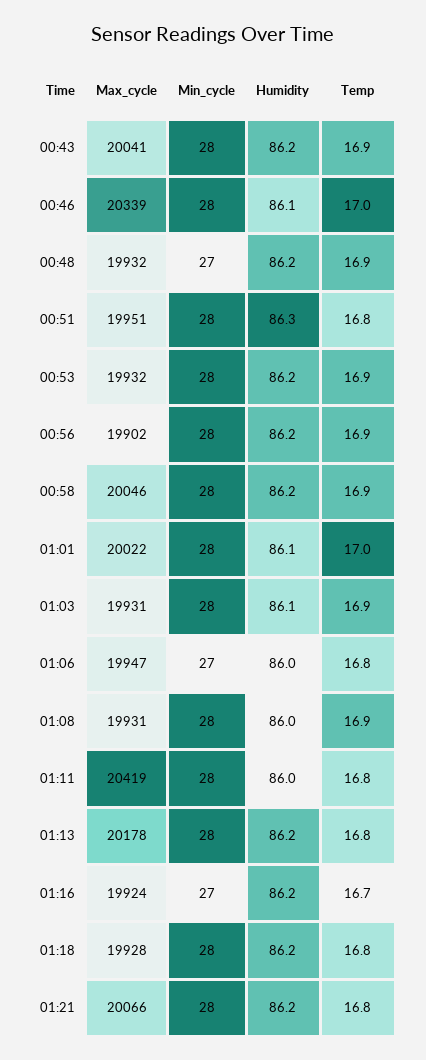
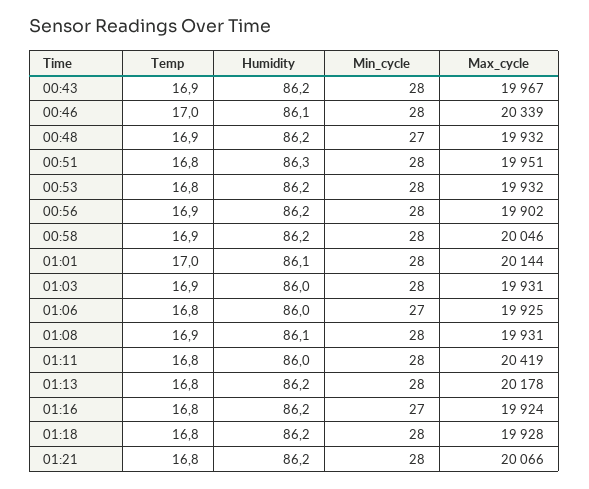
Max_cycle, 00:43: 20041 -> 19967
Temp, 00:53: 16.9 -> 16.8
Max_cycle, 01:01: 20022 -> 20144
Humidity, 01:03: 86.1 -> 86
Max_cycle, 01:06: 19947 -> 19925
Humidity, 01:08: 86 -> 86.1
Temp, 01:16: 16.7 -> 16.8

